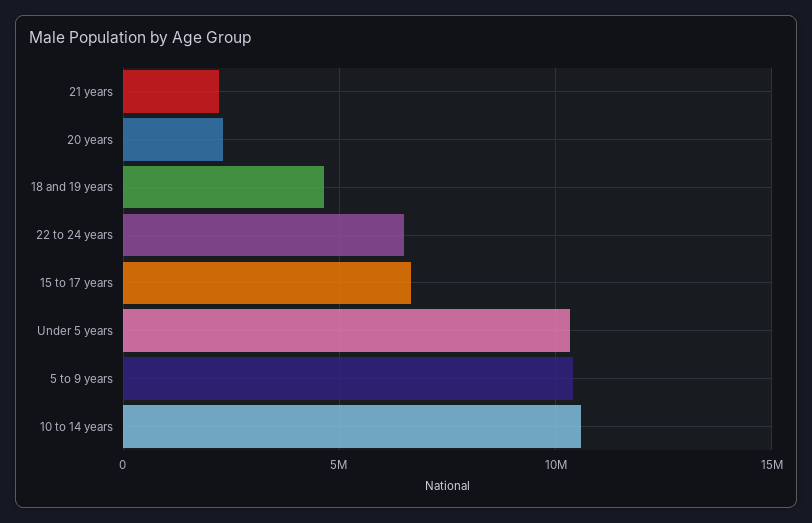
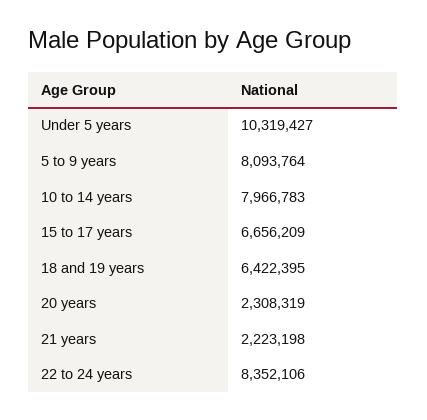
18 and 19 years: 4500000 -> 6422395
22 to 24 years: 6500000 -> 8352106
5 to 9 years: 10500000 -> 8093764
10 to 14 years: 10500000 -> 7966783

